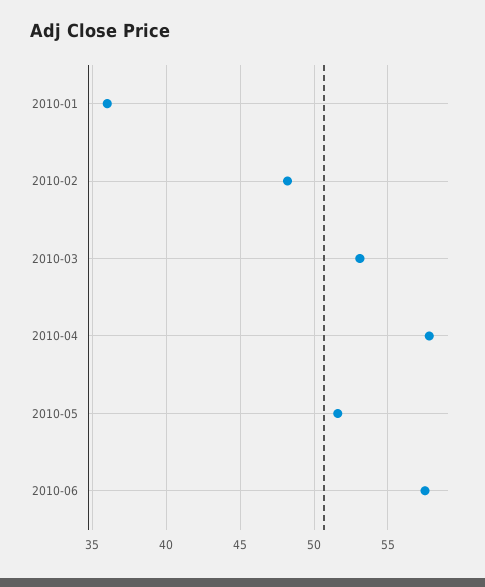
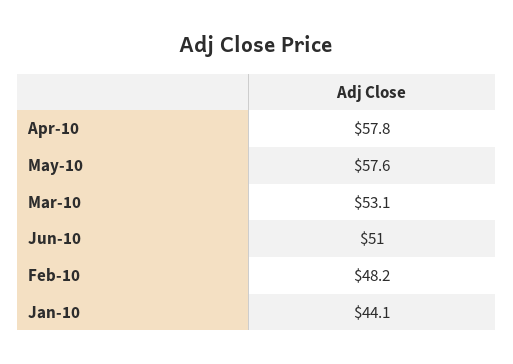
2010-01: 36 -> 44.1
2010-05: 51.5 -> 57.6
2010-06: 57.5 -> 51

